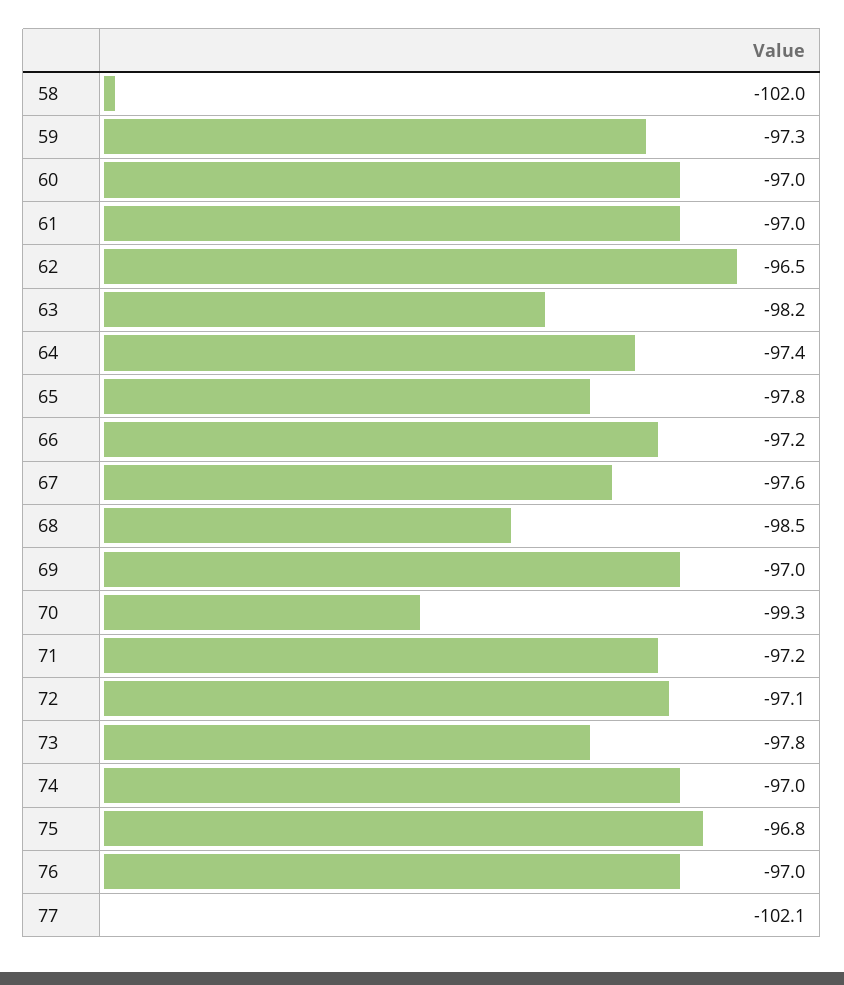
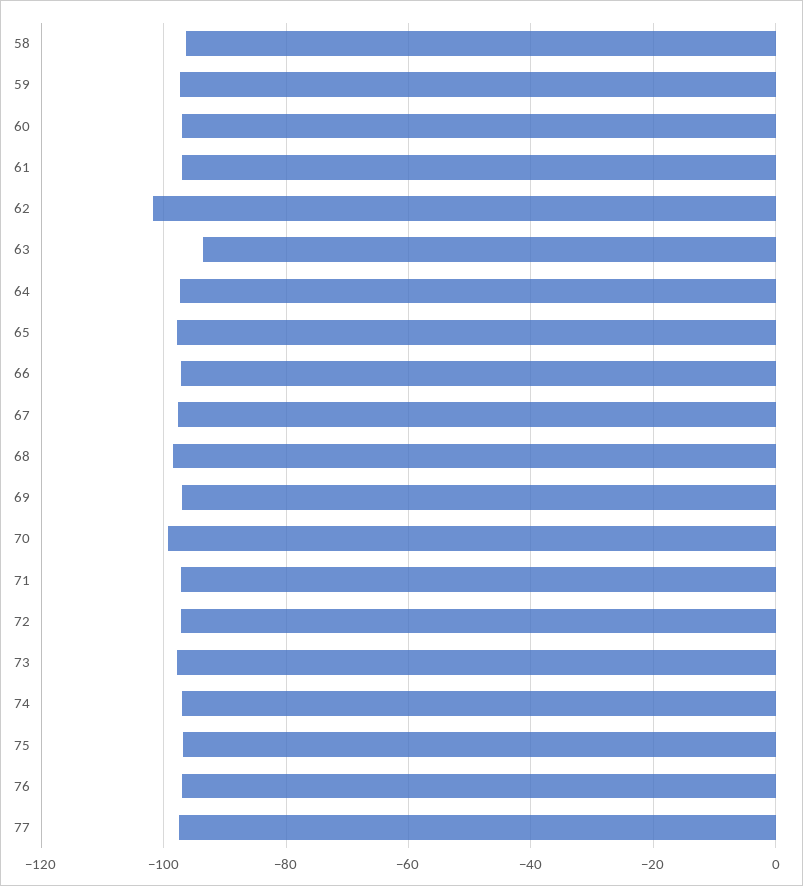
58: -102 -> -96
62: -96.5 -> -102
63: -98.2 -> -94
77: -102.1 -> -98

